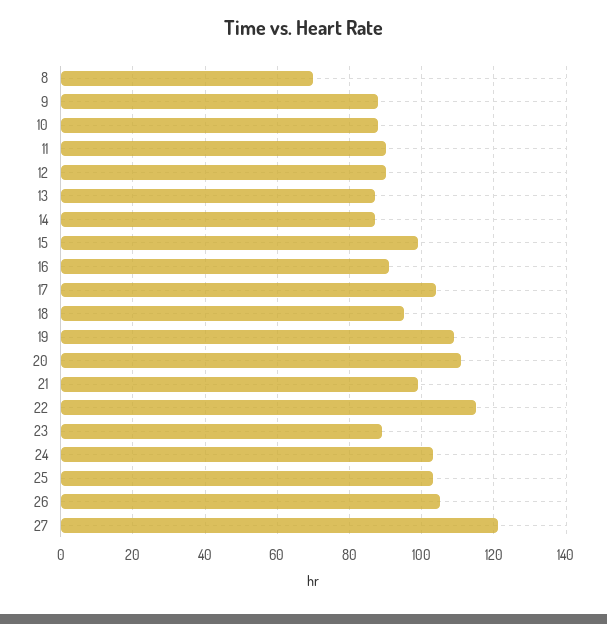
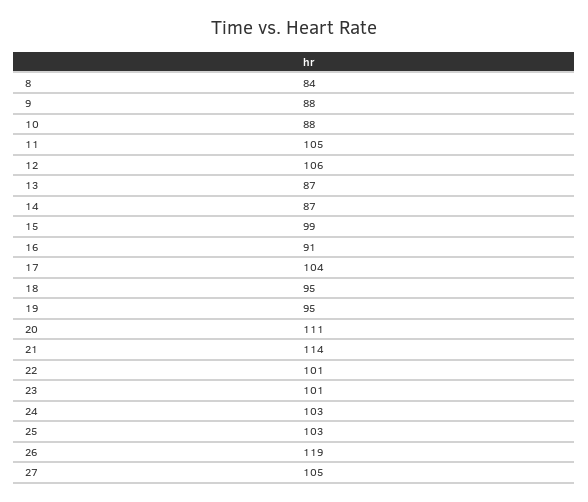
8: 70 -> 84
11: 90 -> 105
12: 90 -> 106
19: 110 -> 95
21: 100 -> 114
22: 115 -> 101
23: 90 -> 101
26: 105 -> 119
27: 120 -> 105

